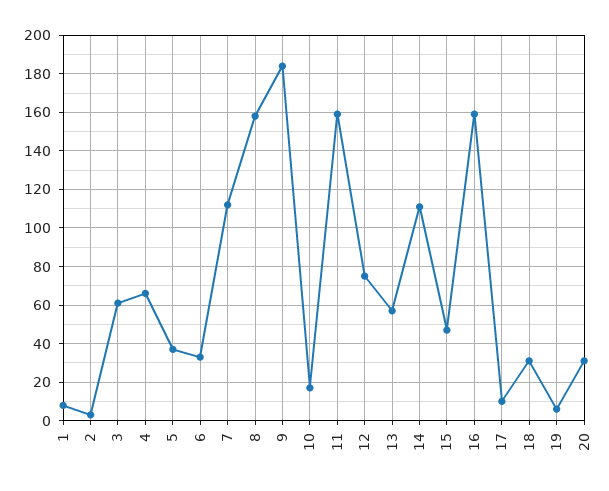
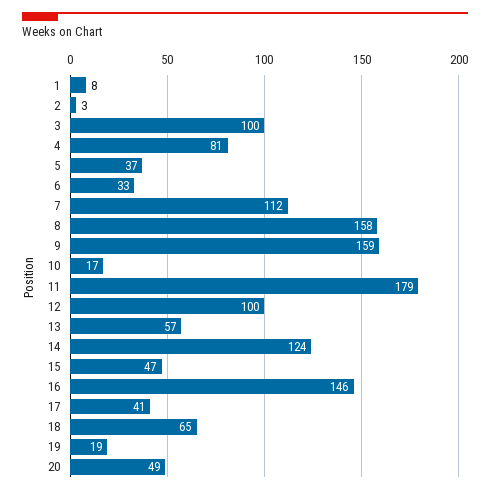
3: 60 -> 100
4: 65 -> 81
9: 185 -> 159
11: 160 -> 179
12: 75 -> 100
14: 110 -> 124
16: 160 -> 146
17: 10 -> 41
18: 30 -> 65
19: 5 -> 19
20: 30 -> 49

